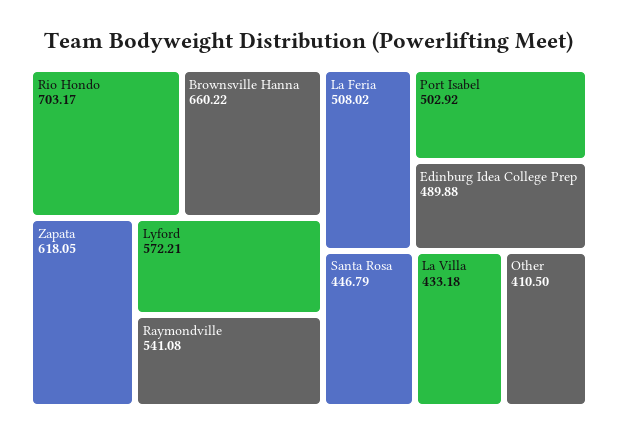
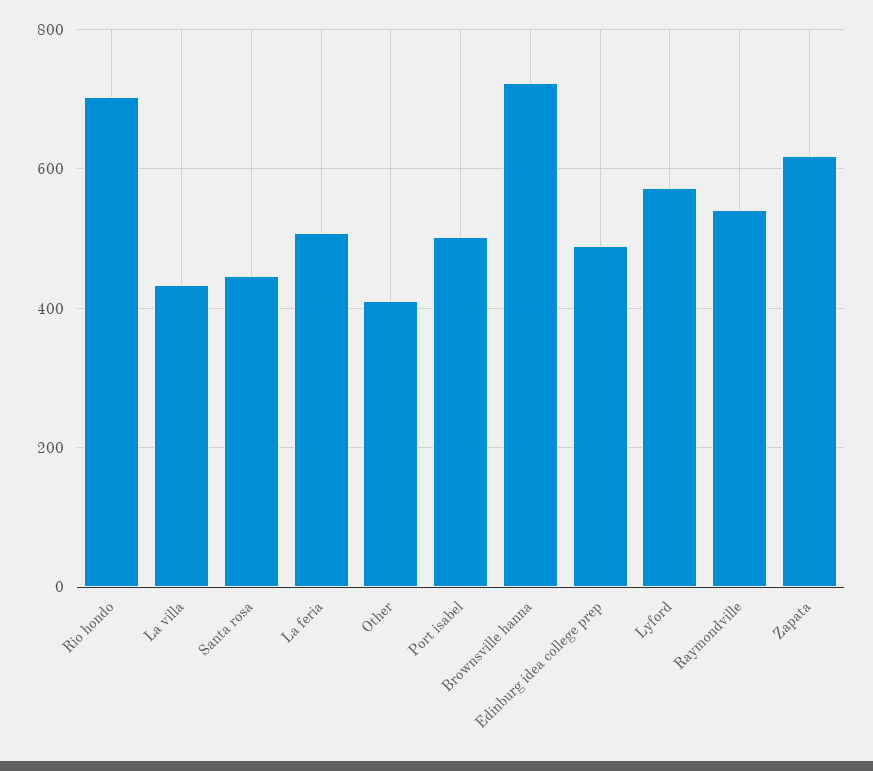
Brownsville Hanna: 660.22 -> 720

